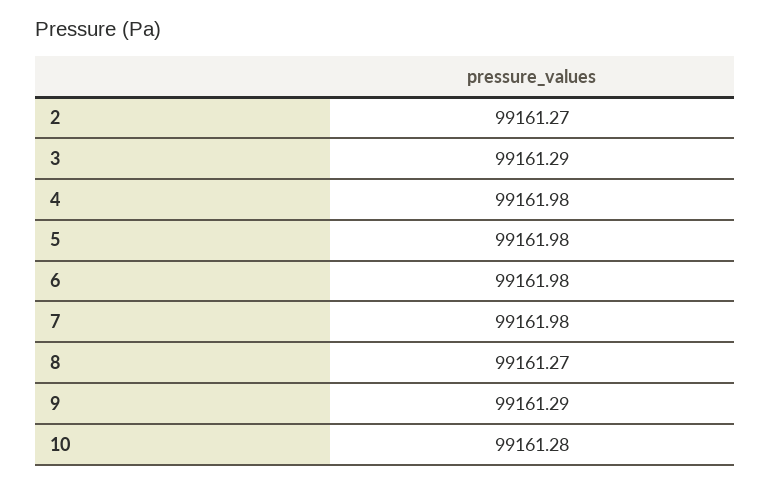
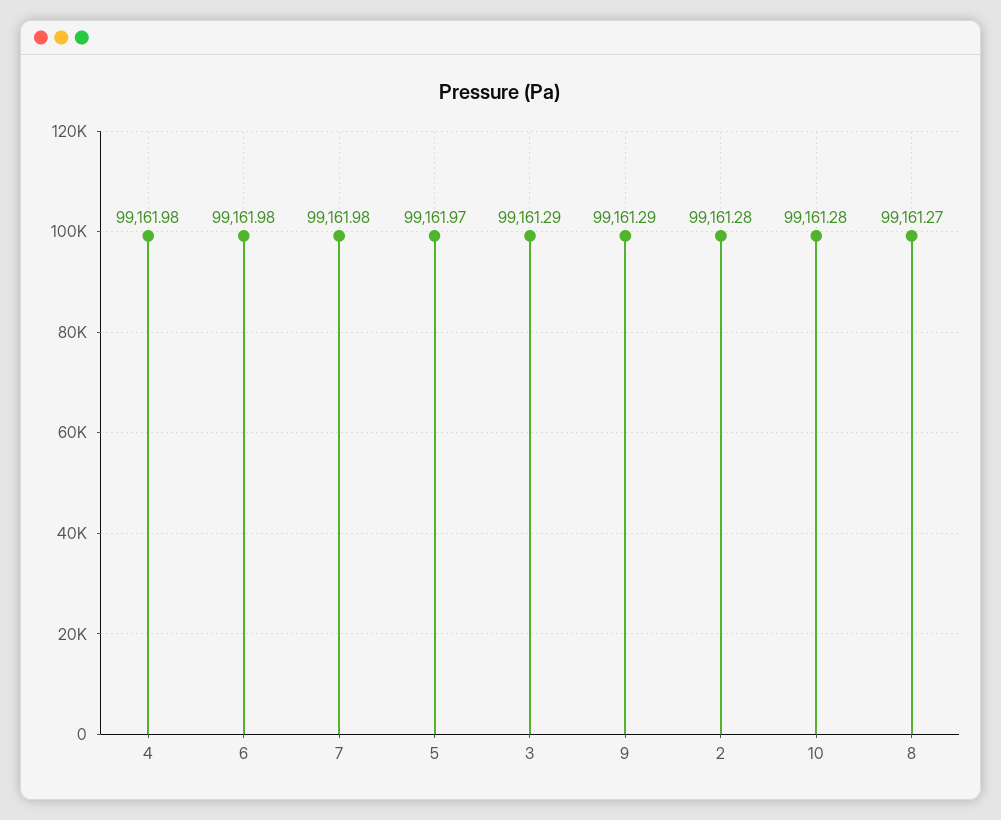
2: 99161.27 -> 99161.28
5: 99161.98 -> 99161.97

